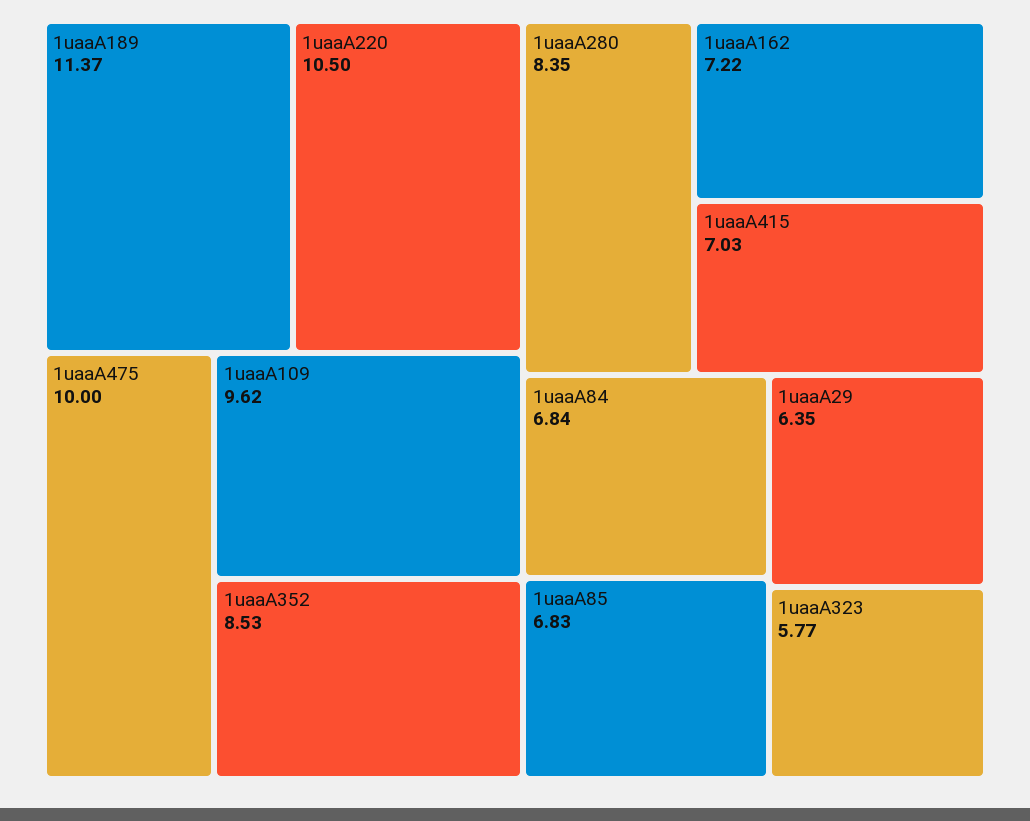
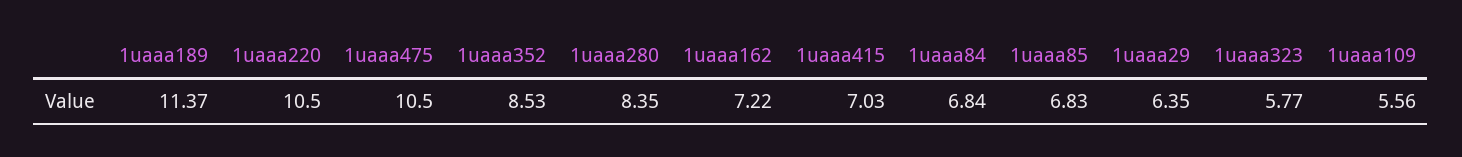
1uaaA475: 10 -> 10.5
1uaaA109: 9.62 -> 5.56

